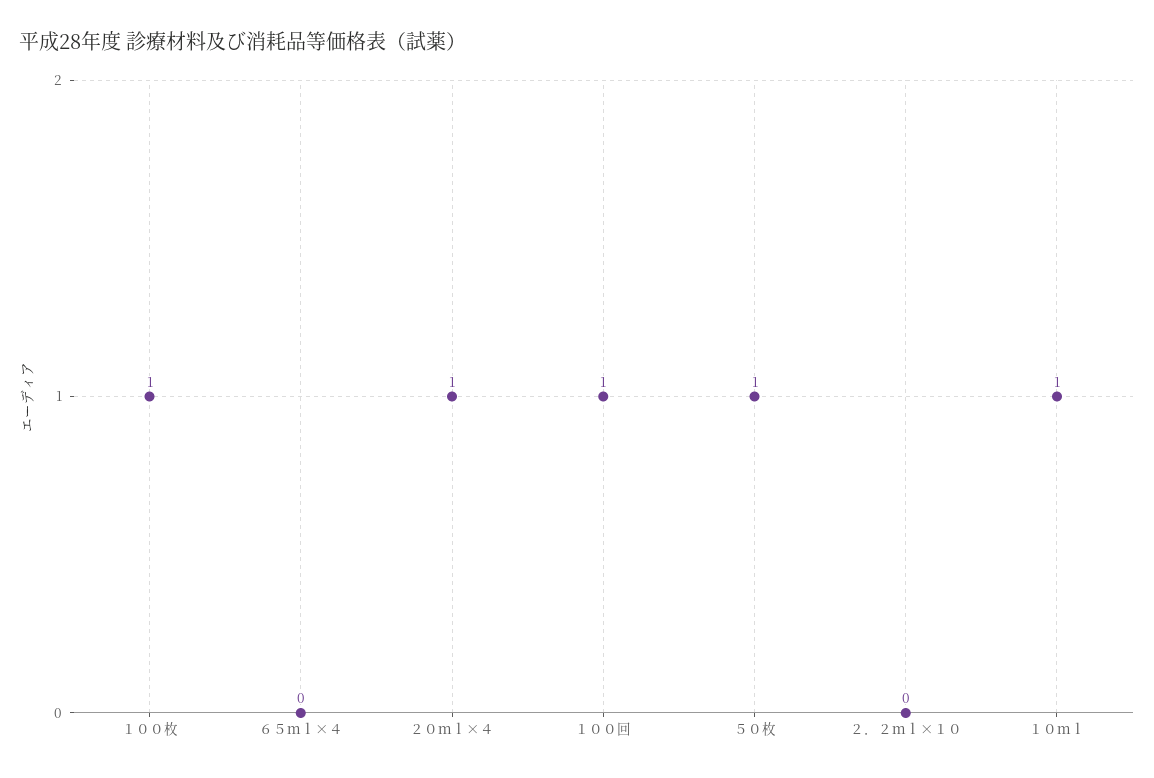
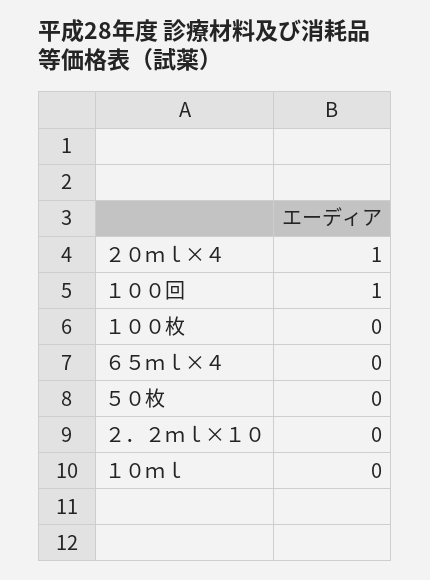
１００枚: 1 -> 0
５０枚: 1 -> 0
１０ｍｌ: 1 -> 0

